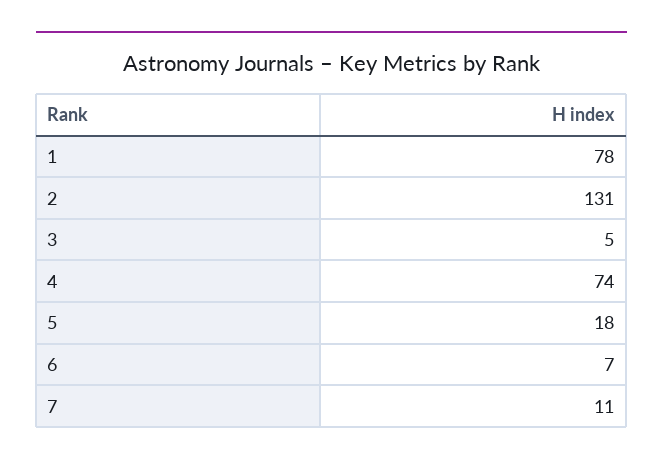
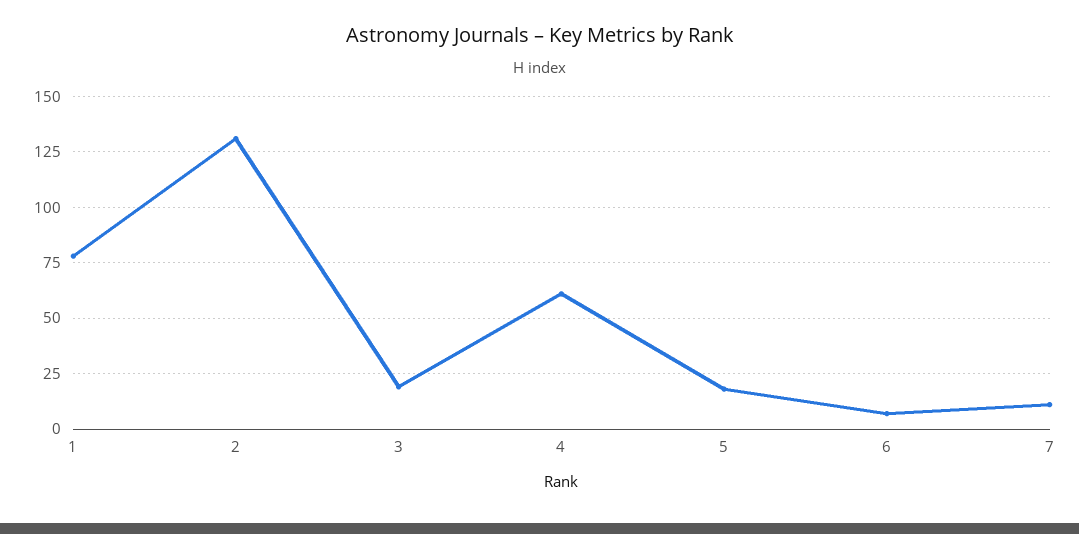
3: 5 -> 20
4: 74 -> 60

